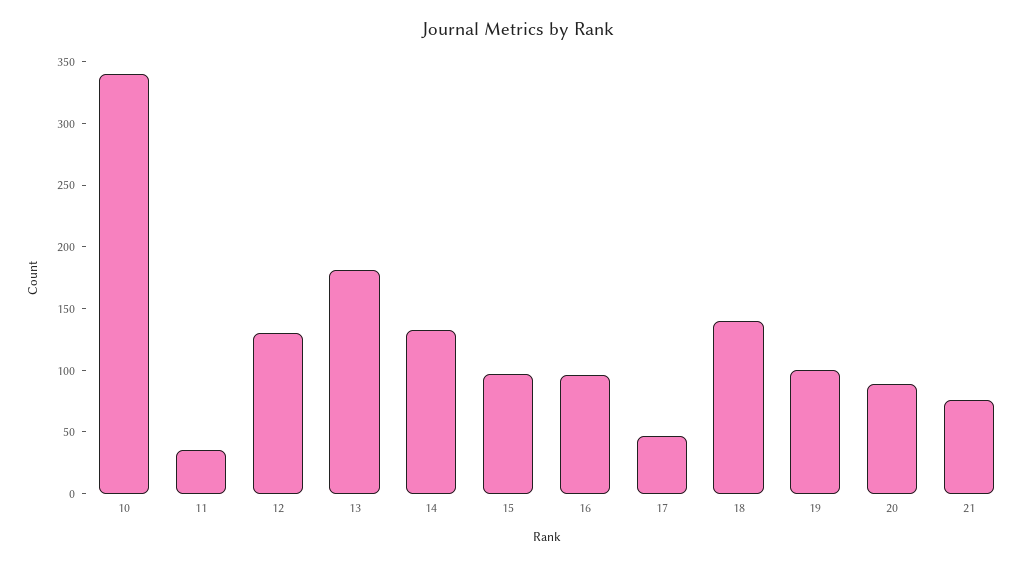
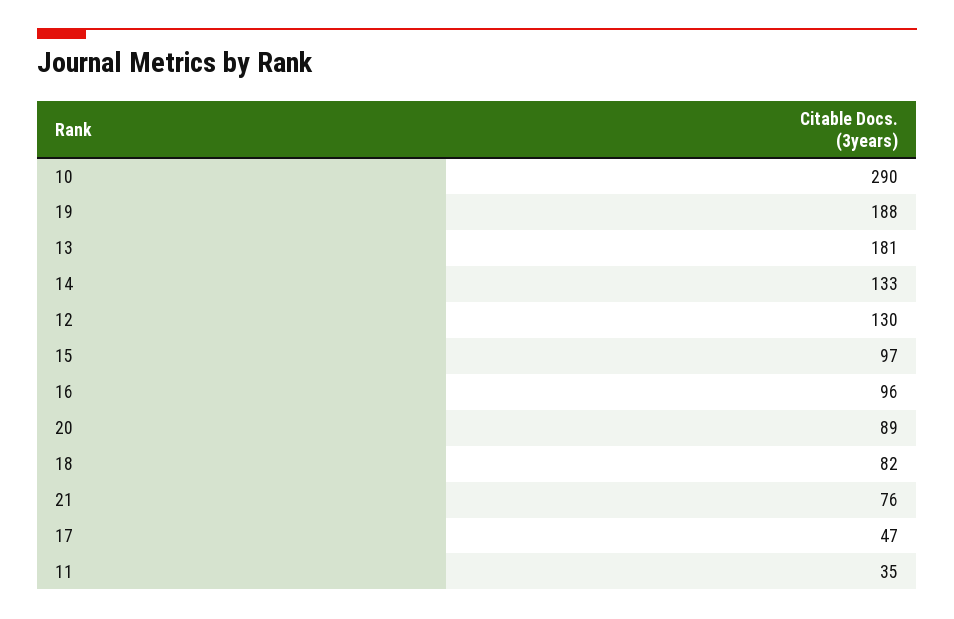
10: 340 -> 290
18: 140 -> 82
19: 100 -> 188

